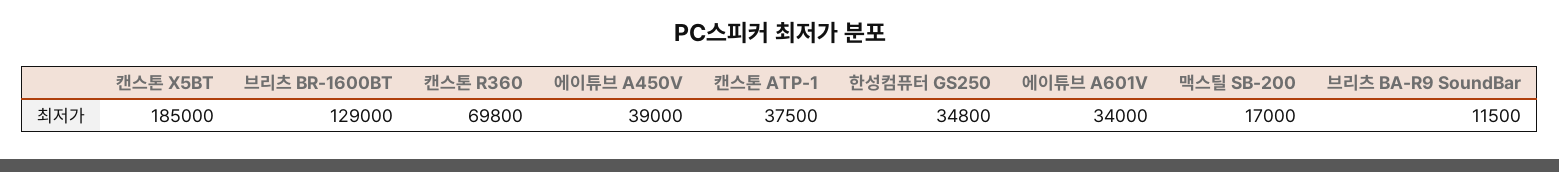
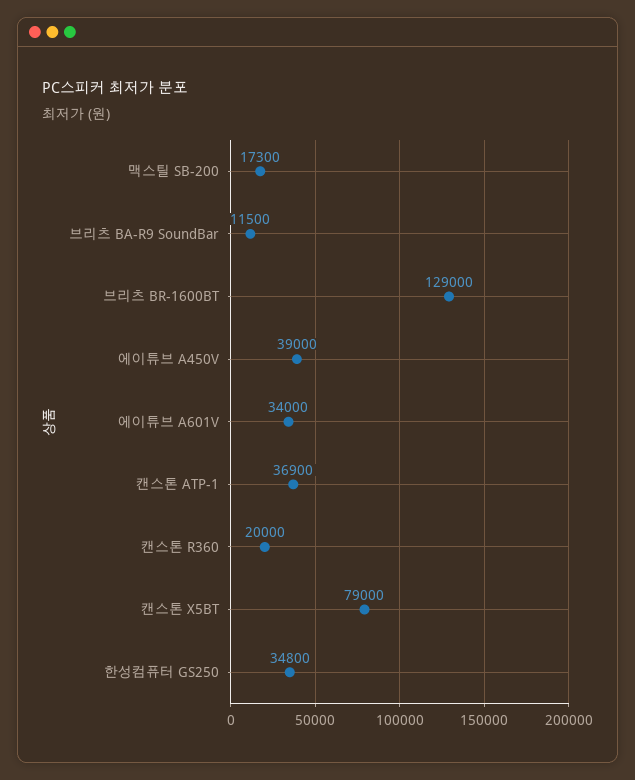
캔스톤 X5BT: 185000 -> 79000
캔스톤 R360: 69800 -> 20000
캔스톤 ATP-1: 37500 -> 36900
맥스틸 SB-200: 17000 -> 17300

